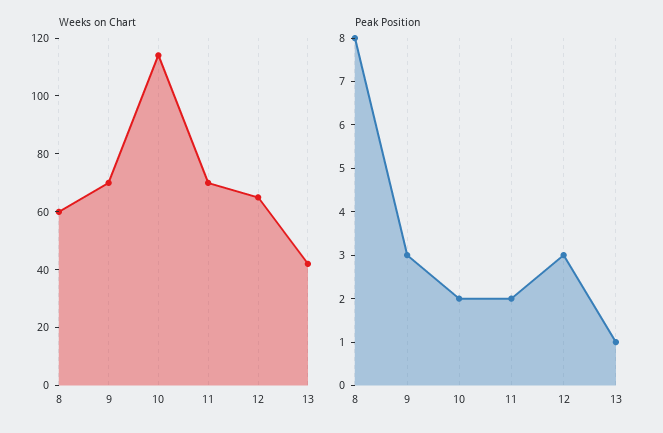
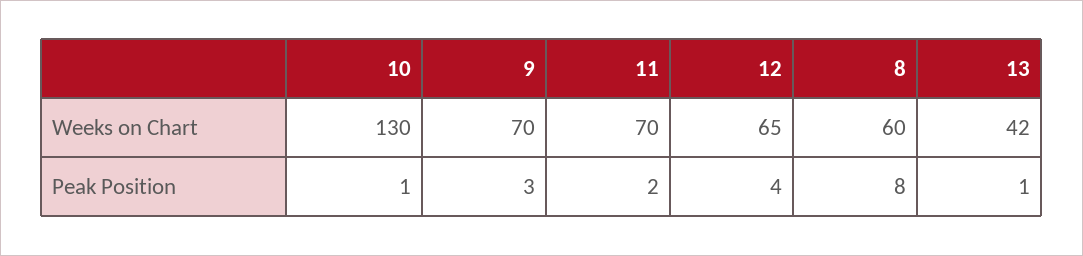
Weeks on Chart, 10: 115 -> 130
Peak Position, 10: 2 -> 1
Peak Position, 12: 3 -> 4

